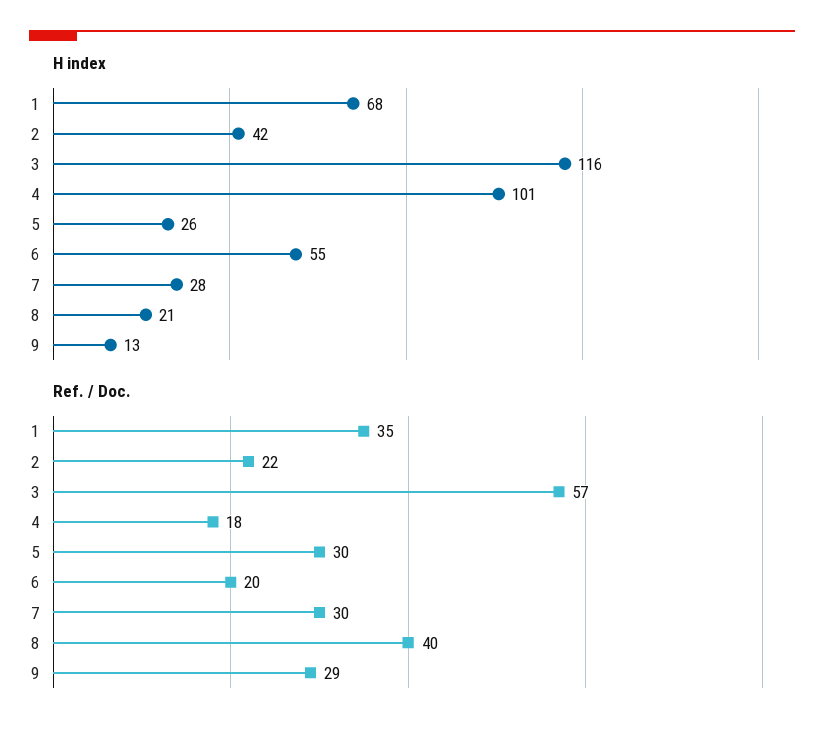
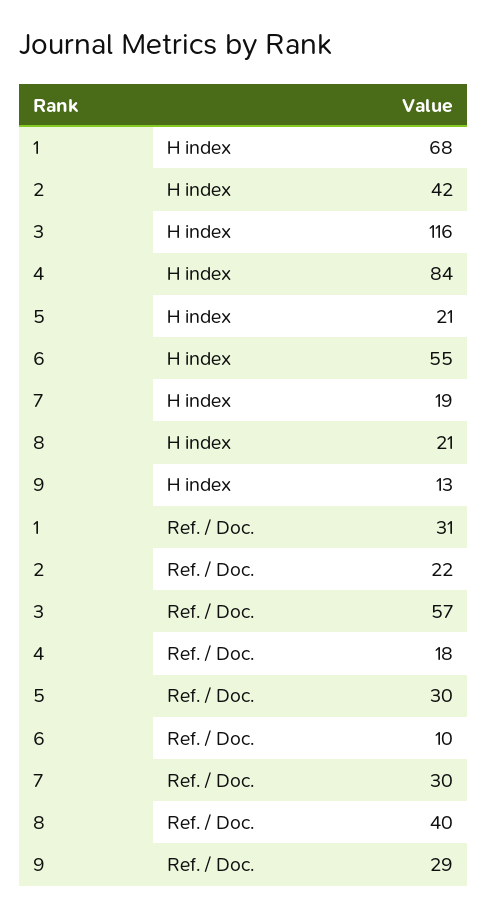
H index, 4: 101 -> 84
H index, 5: 26 -> 21
H index, 7: 28 -> 19
Ref. / Doc., 1: 35 -> 31
Ref. / Doc., 6: 20 -> 10

